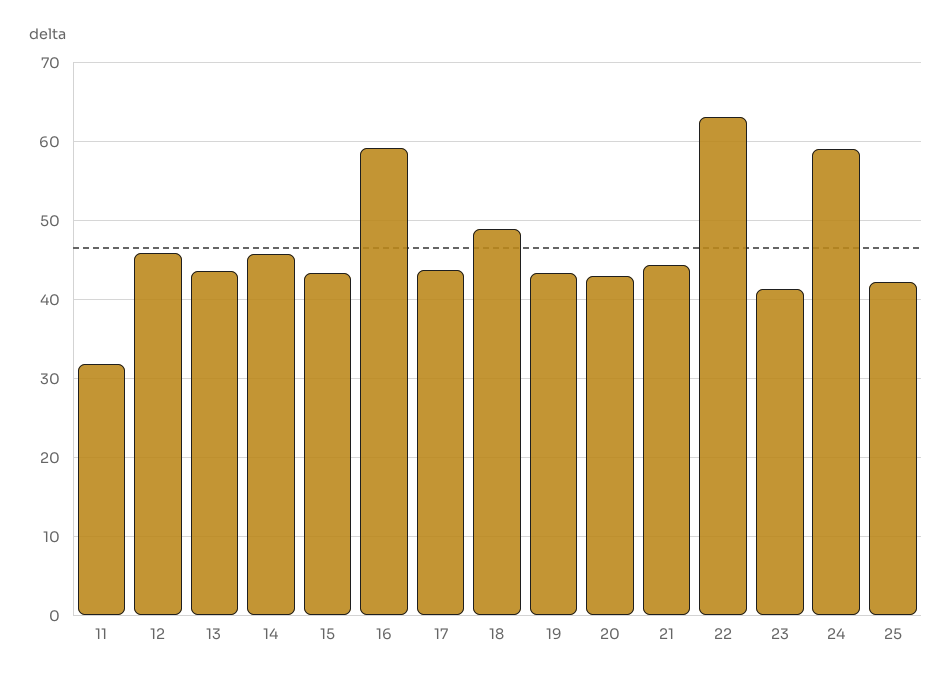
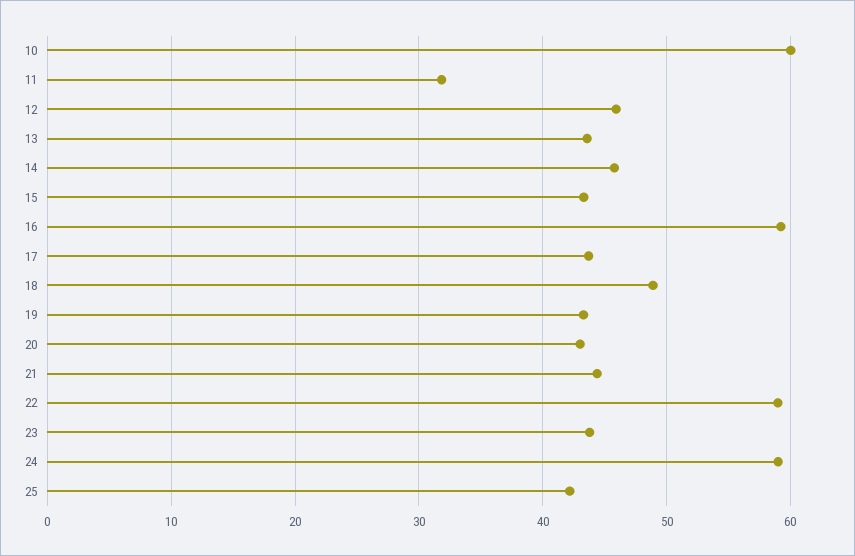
22: 63 -> 59
23: 41 -> 44
10: none -> 60

